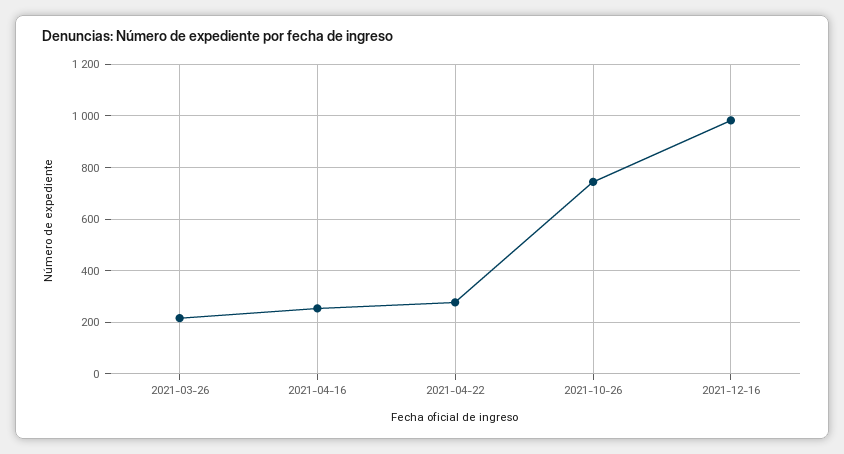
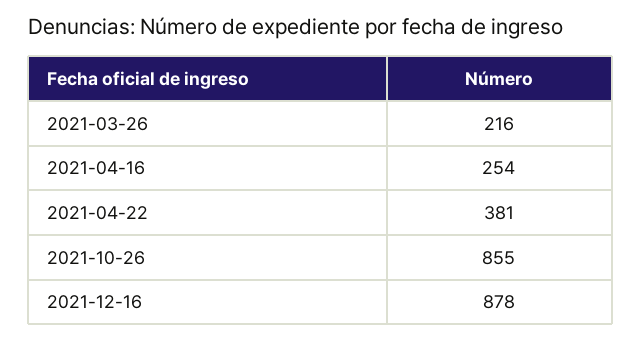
2021-04-22: 275 -> 381
2021-10-26: 750 -> 855
2021-12-16: 975 -> 878

